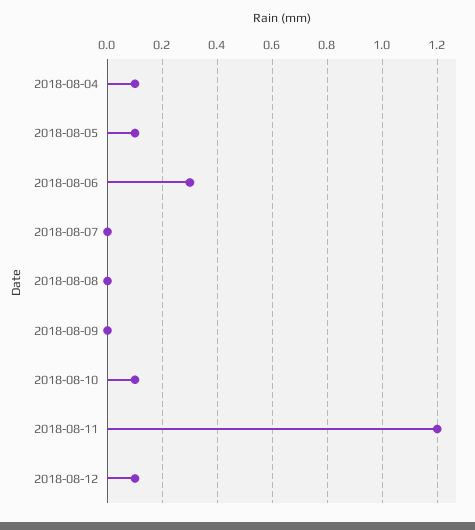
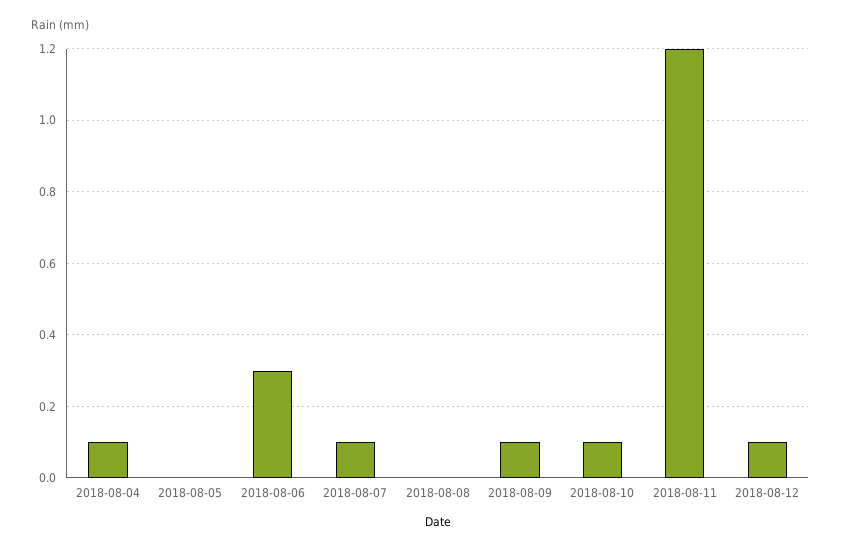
2018-08-05: 0.1 -> 0
2018-08-07: 0 -> 0.1
2018-08-09: 0 -> 0.1

